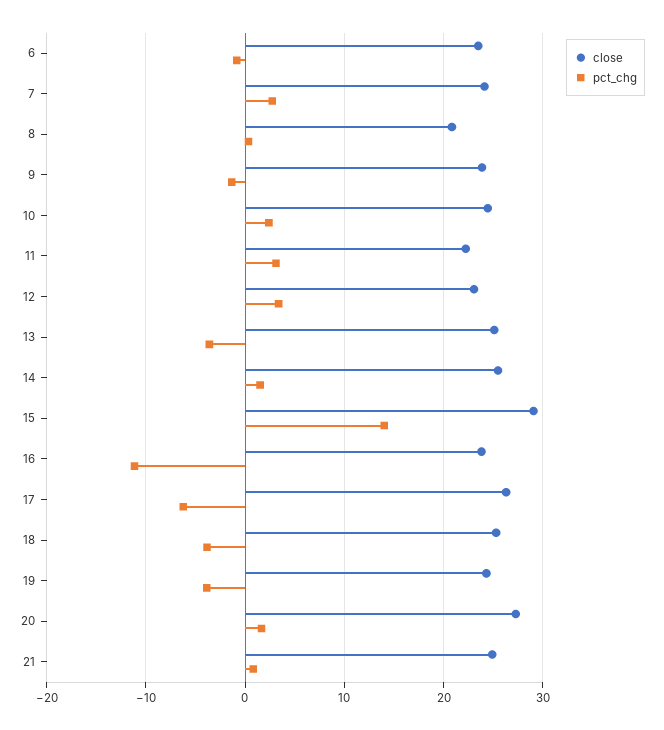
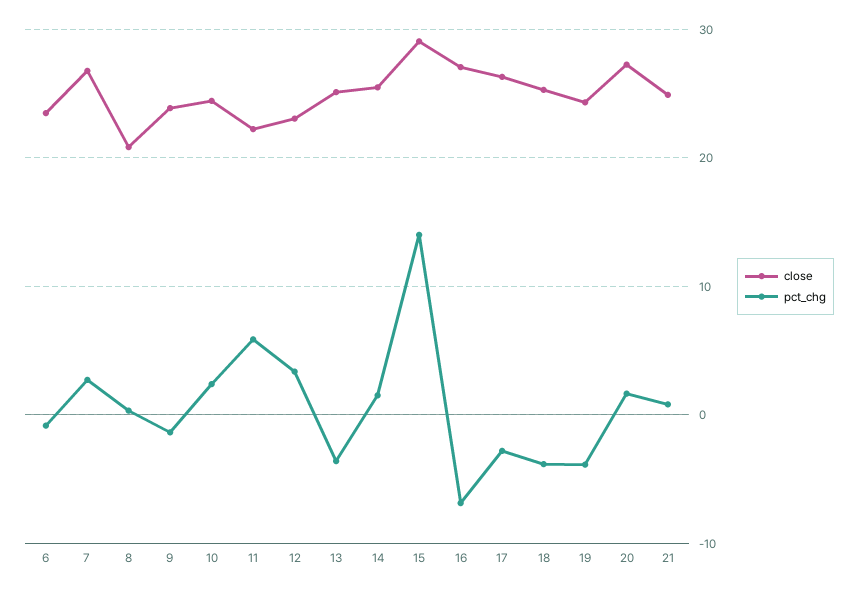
close, 7: 24 -> 27
pct_chg, 11: 3 -> 6
close, 16: 24 -> 27
pct_chg, 16: -11 -> -7
pct_chg, 17: -6 -> -3

